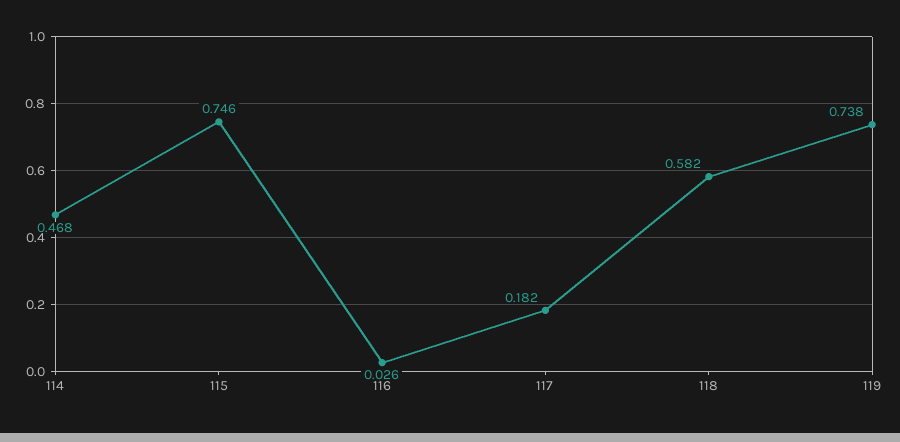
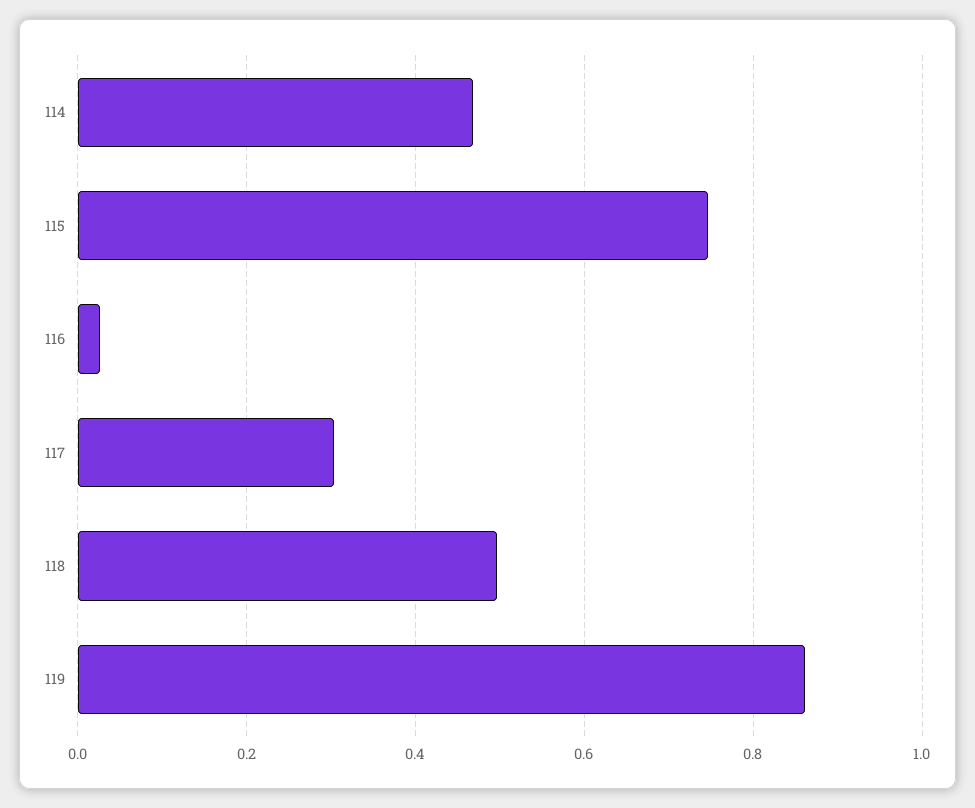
117: 0.182 -> 0.3
118: 0.582 -> 0.5
119: 0.738 -> 0.86

